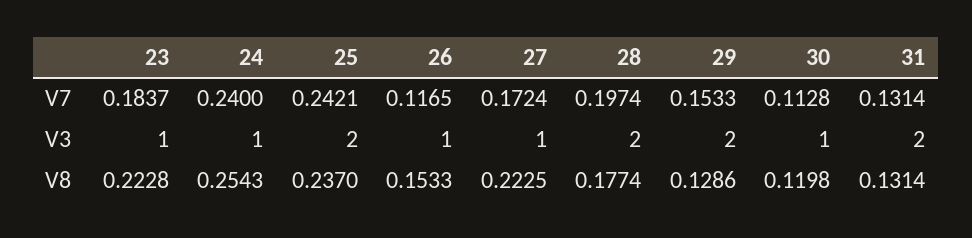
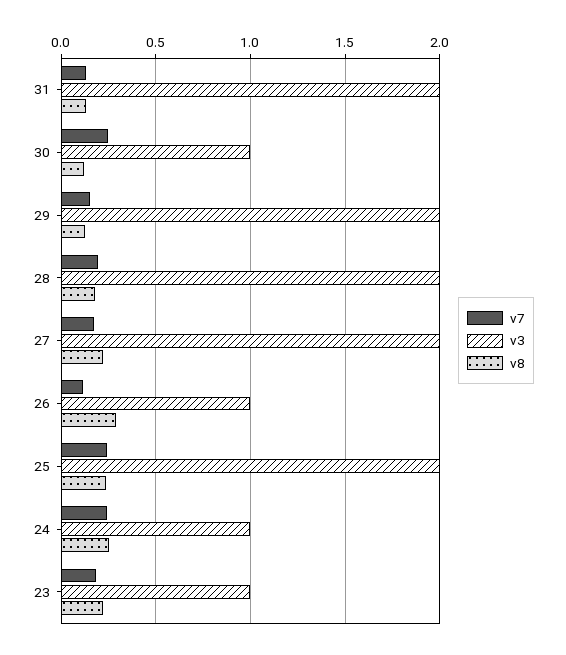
V7, 30: 0.1128 -> 0.25
V3, 27: 1 -> 2
V8, 26: 0.1533 -> 0.3

